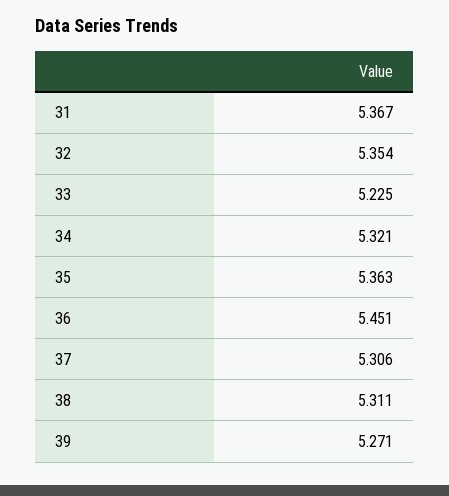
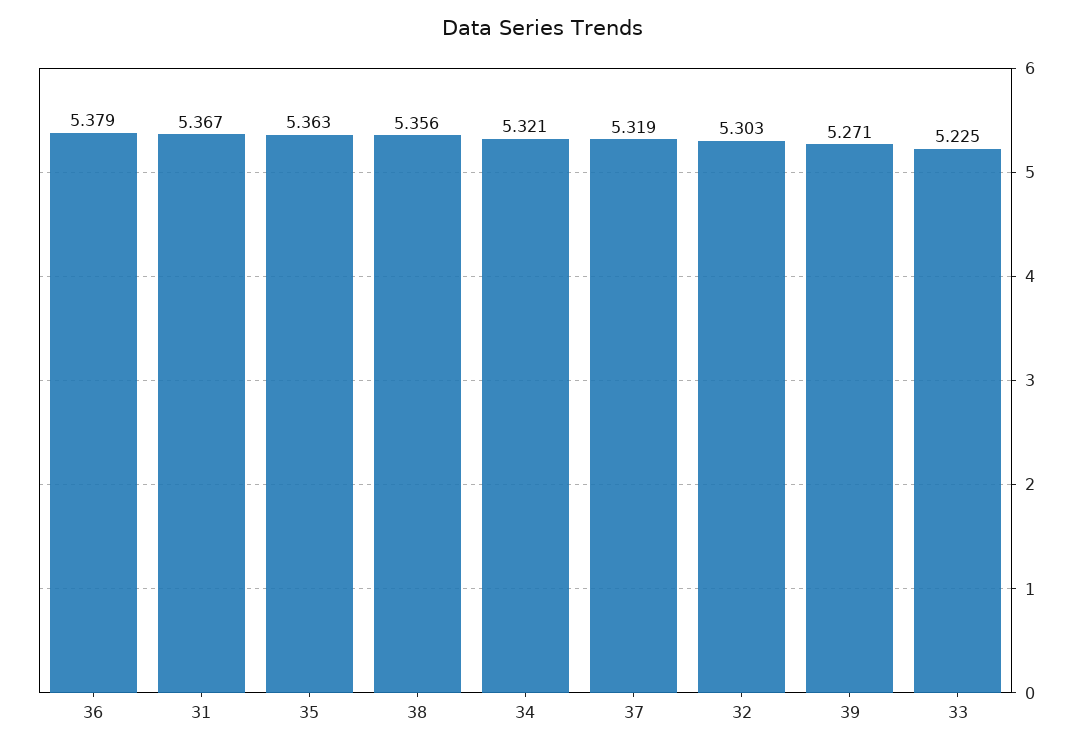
32: 5.354 -> 5.303
36: 5.451 -> 5.379
37: 5.306 -> 5.319
38: 5.311 -> 5.356

